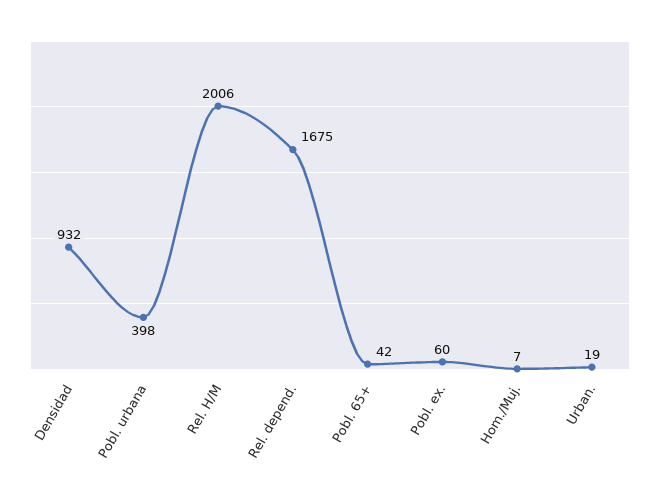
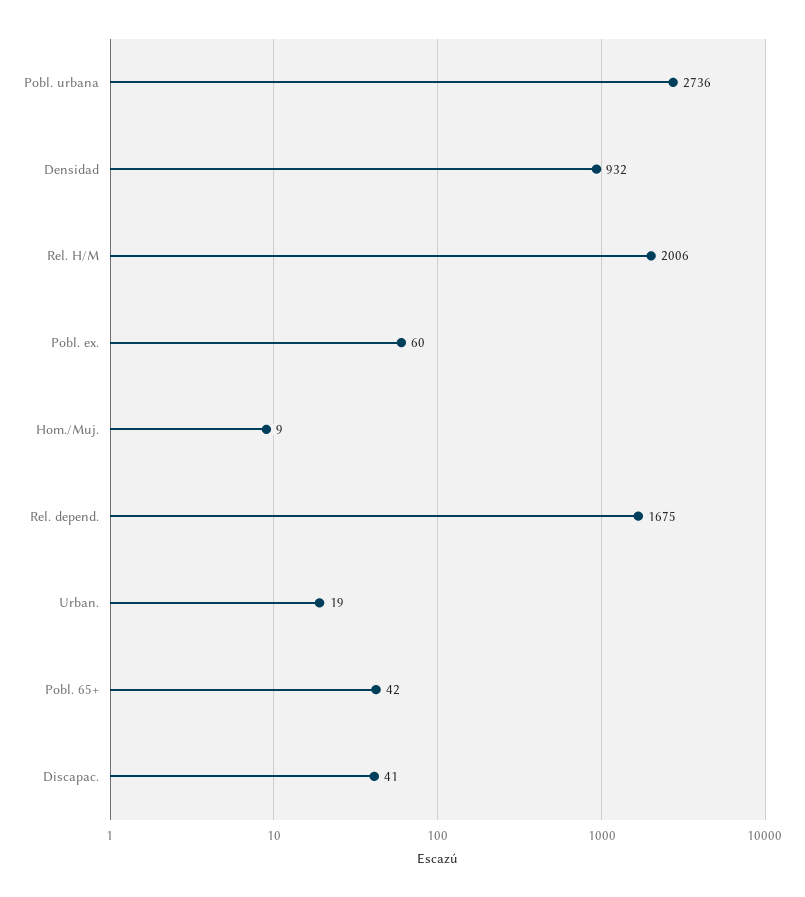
Pobl. urbana: 398 -> 2736
Hom./Muj.: 7 -> 9
Discapac.: none -> 41

